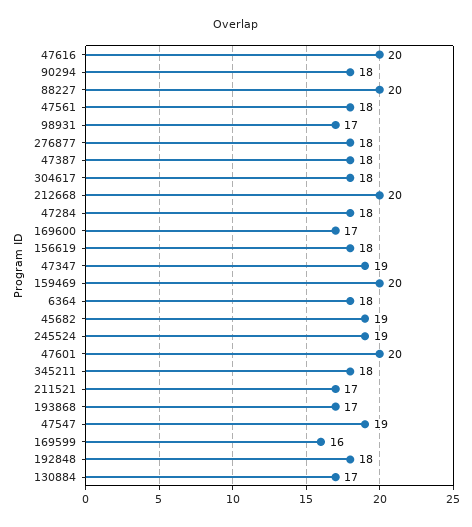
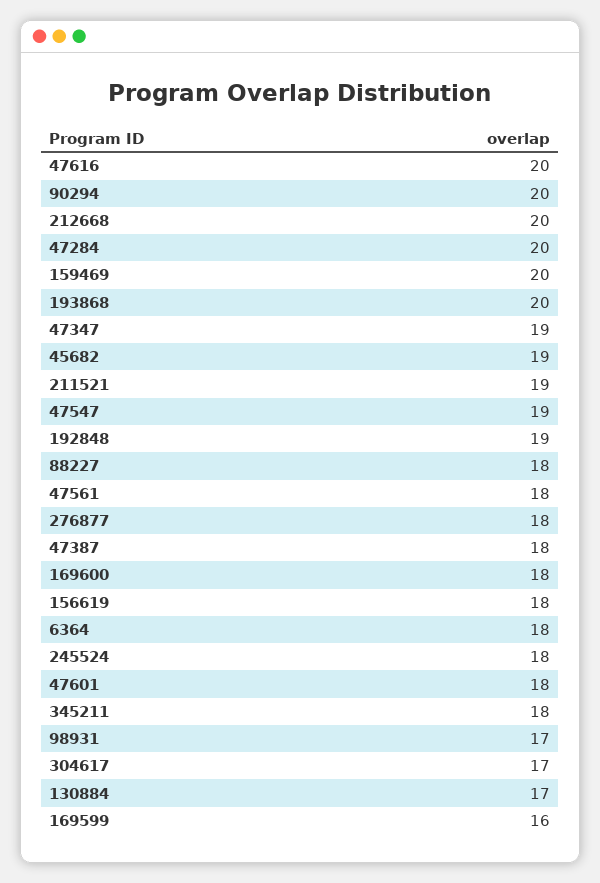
90294: 18 -> 20
88227: 20 -> 18
304617: 18 -> 17
47284: 18 -> 20
169600: 17 -> 18
245524: 19 -> 18
47601: 20 -> 18
211521: 17 -> 19
193868: 17 -> 20
192848: 18 -> 19

